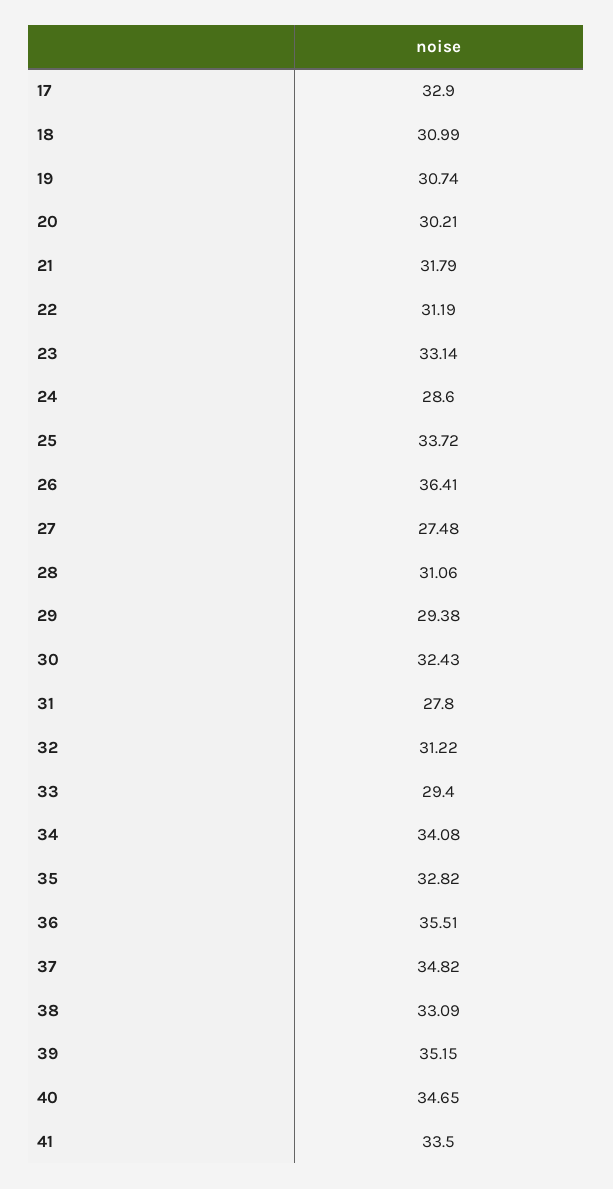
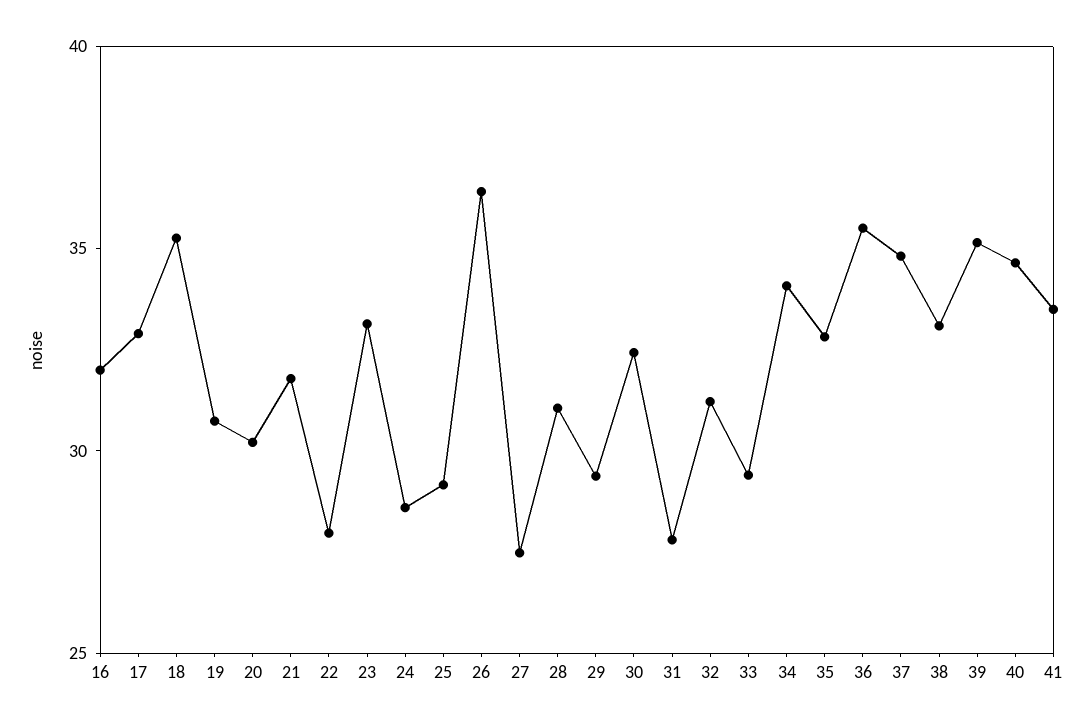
18: 30.99 -> 35
22: 31.19 -> 28
25: 33.72 -> 29
16: none -> 32

